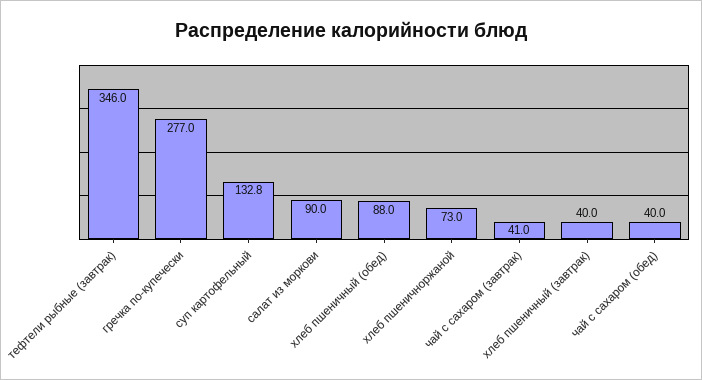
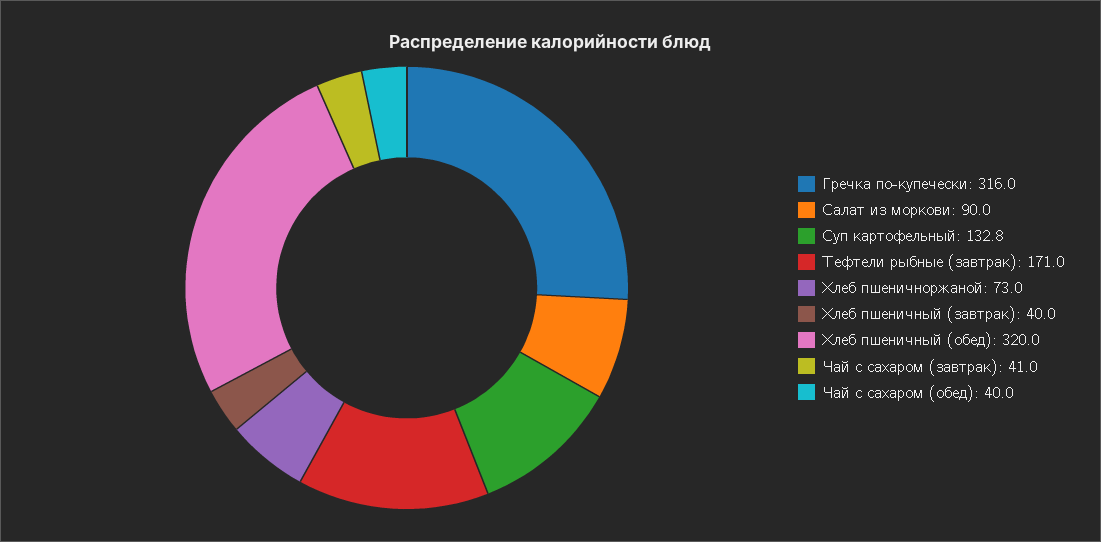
тефтели рыбные (завтрак): 346 -> 171
гречка по-купечески: 277 -> 316
хлеб пшеничный (обед): 88 -> 320

